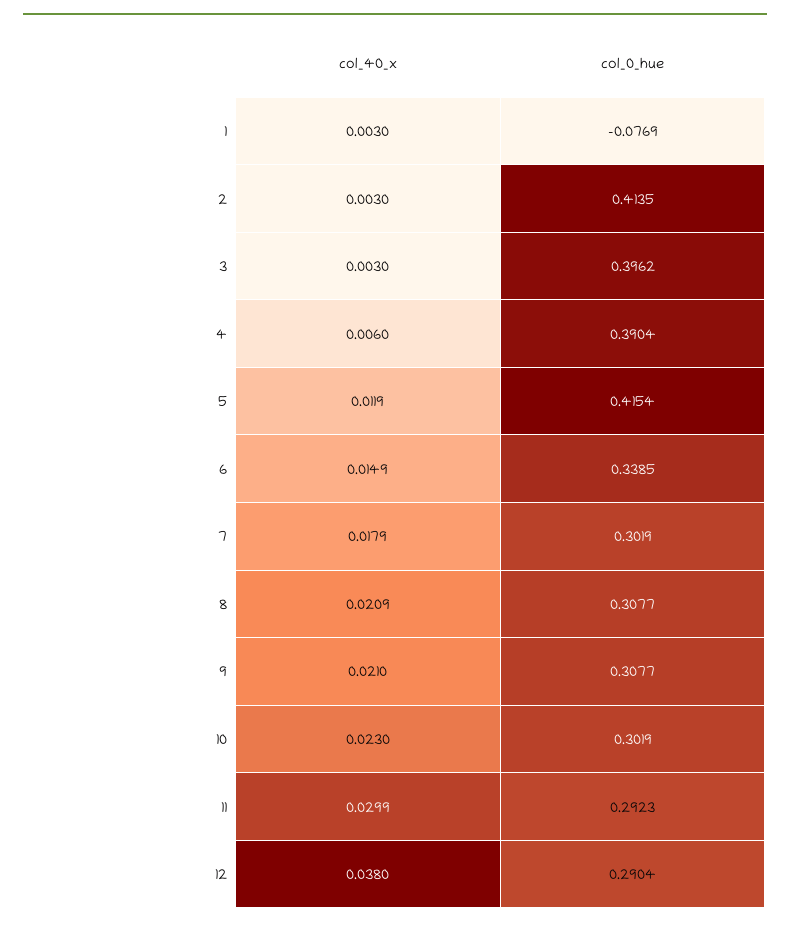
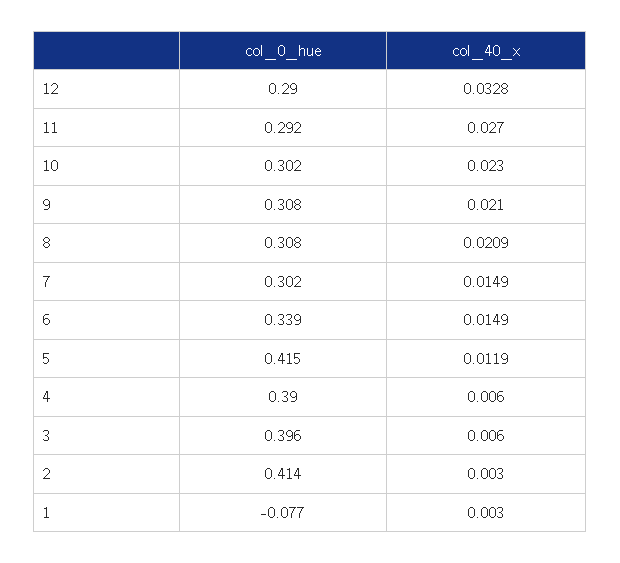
col_40_x, 3: 0.003 -> 0.006
col_40_x, 7: 0.0179 -> 0.0149
col_40_x, 11: 0.0299 -> 0.027
col_40_x, 12: 0.038 -> 0.0328

